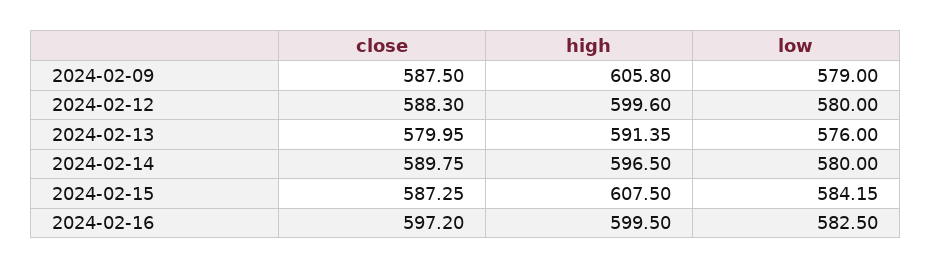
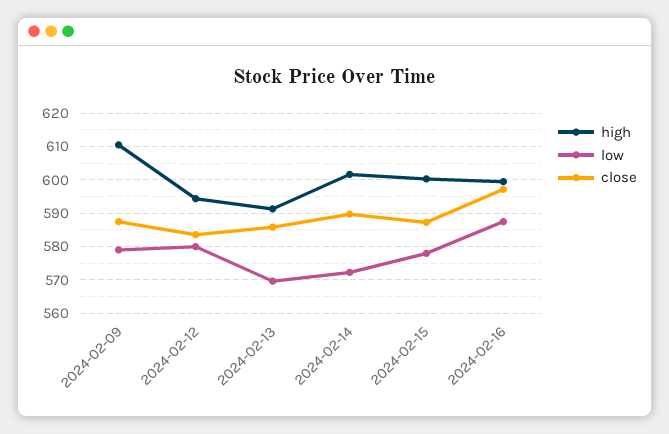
high, 2024-02-09: 605.8 -> 610
close, 2024-02-12: 588.3 -> 584
high, 2024-02-12: 599.6 -> 594
close, 2024-02-13: 579.95 -> 586
low, 2024-02-13: 576 -> 570
high, 2024-02-14: 596.5 -> 602
low, 2024-02-14: 580 -> 572
high, 2024-02-15: 607.5 -> 600
low, 2024-02-15: 584.15 -> 578
low, 2024-02-16: 582.5 -> 588

